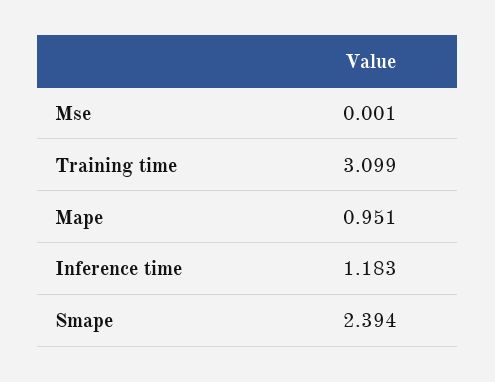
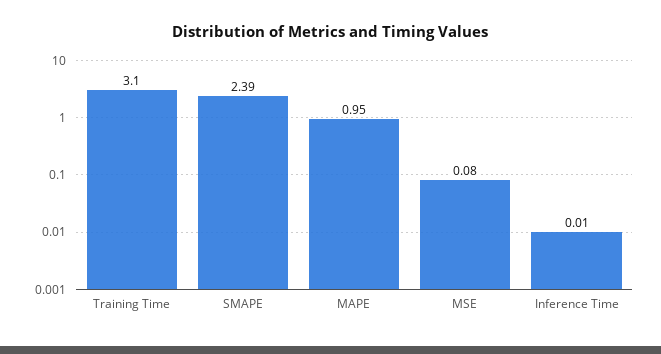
Mse: 0.001 -> 0.08
Inference time: 1.183 -> 0.01

